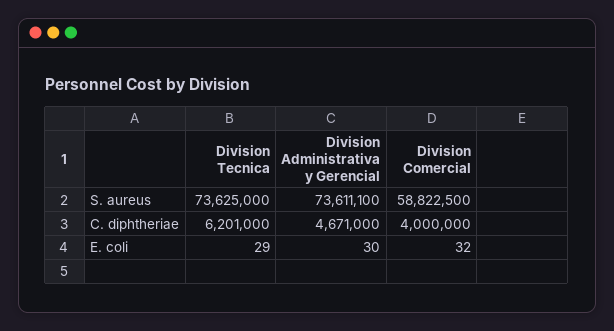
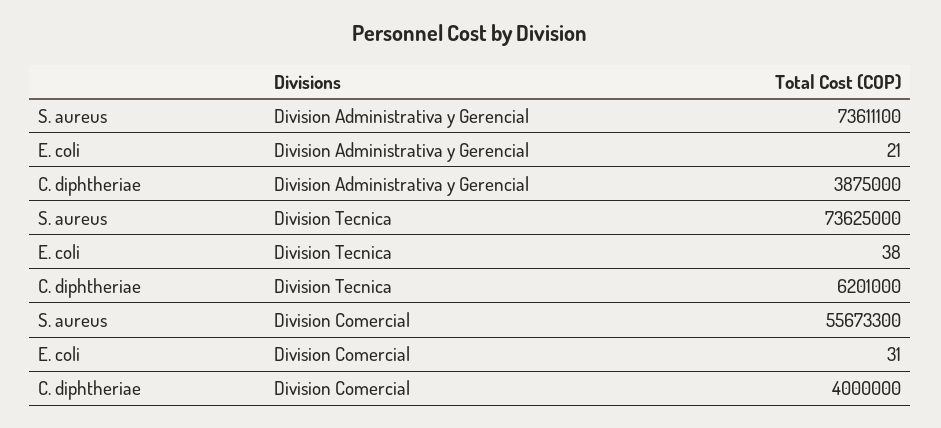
Division Comercial, S. aureus: 58822500 -> 55673300
Division Administrativa y Gerencial, C. diphtheriae: 4671000 -> 3875000
Division Tecnica, E. coli: 29 -> 38
Division Administrativa y Gerencial, E. coli: 30 -> 21
Division Comercial, E. coli: 32 -> 31

